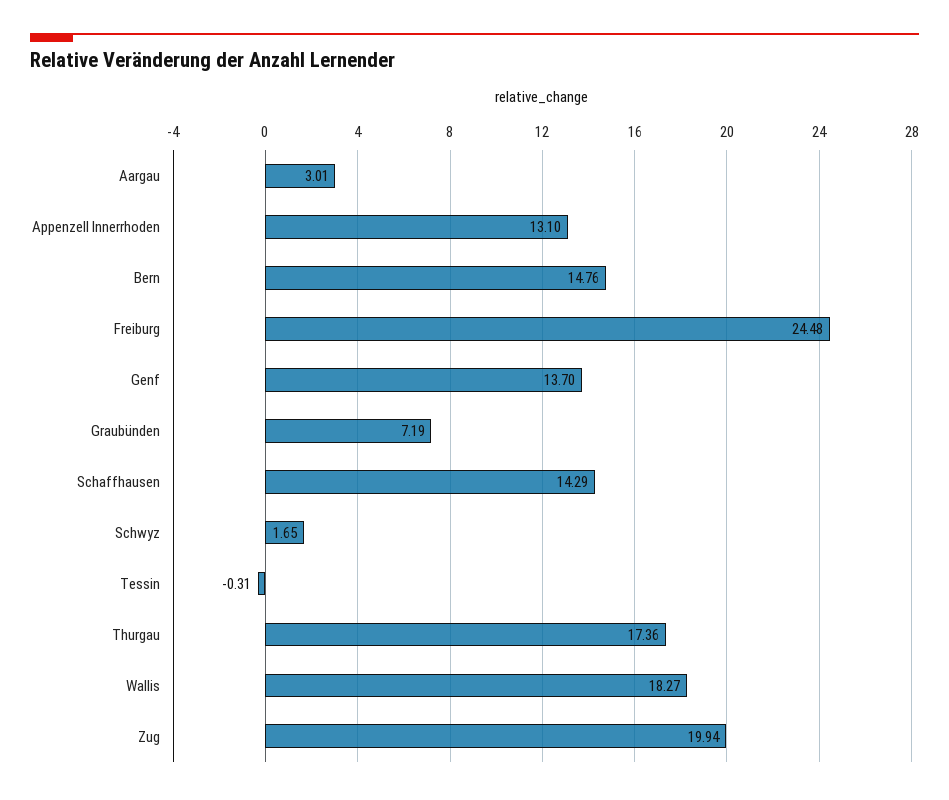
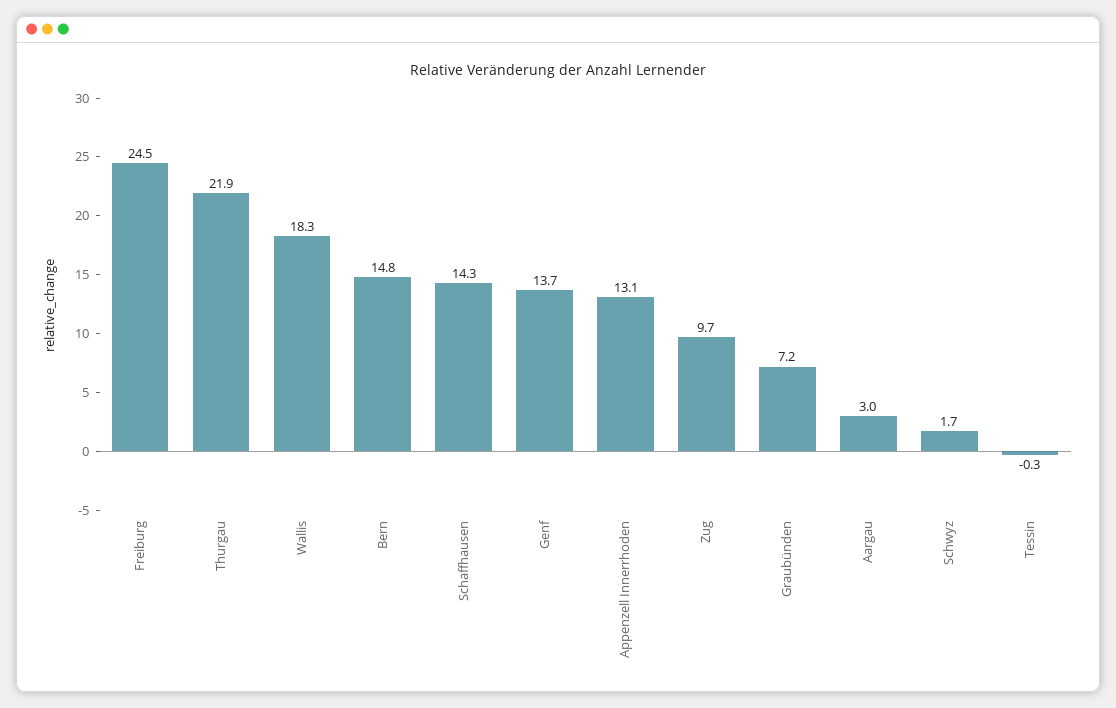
Thurgau: 17.36 -> 21.9
Zug: 19.94 -> 9.7

